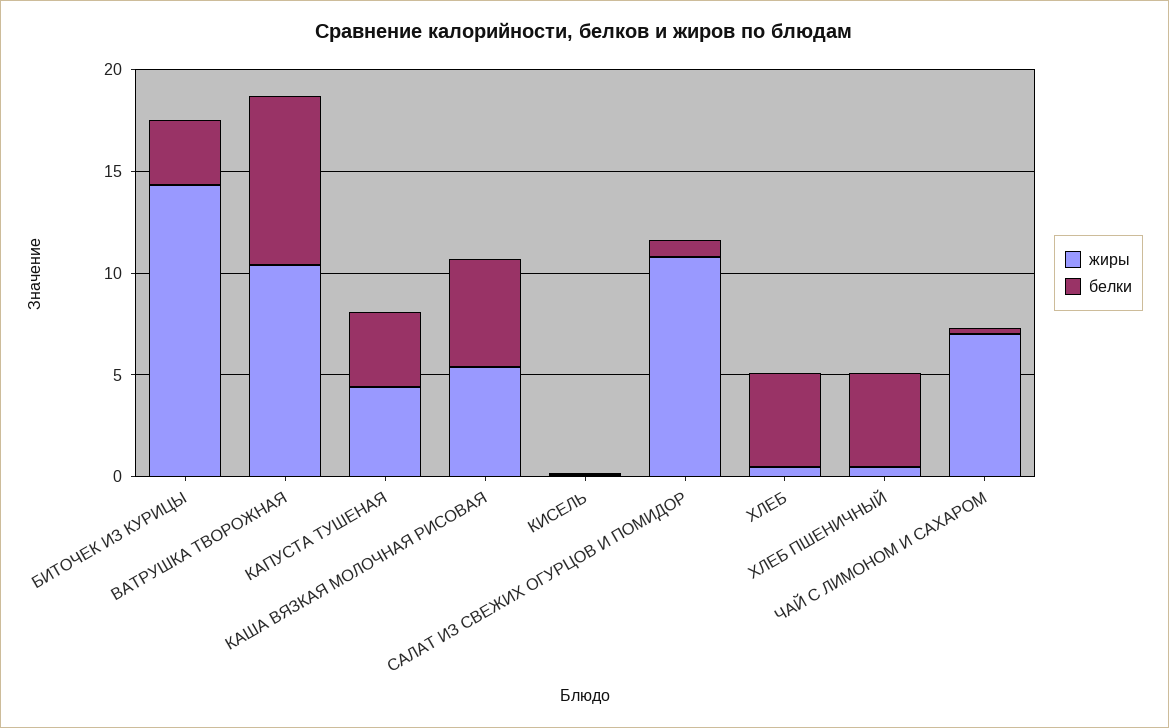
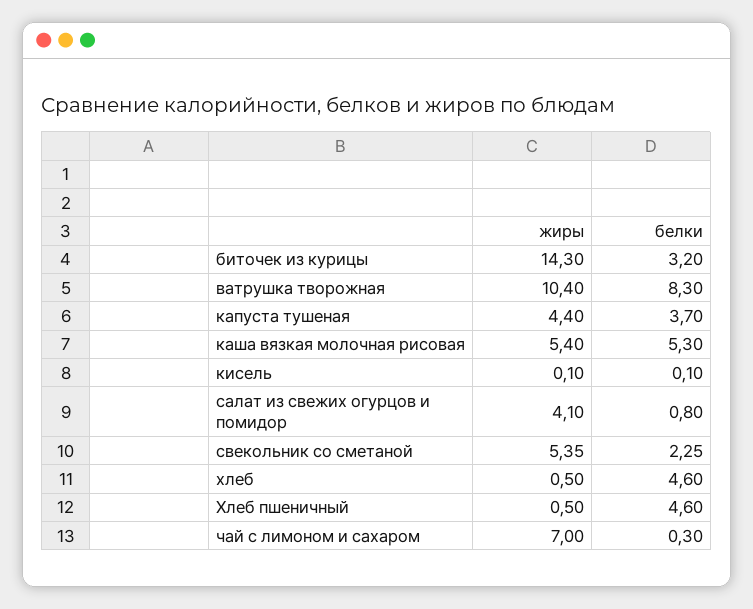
жиры, САЛАТ ИЗ СВЕЖИХ ОГУРЦОВ И ПОМИДОР: 11 -> 4.1
жиры, свекольник со сметаной: none -> 5.35
белки, свекольник со сметаной: none -> 2.25

